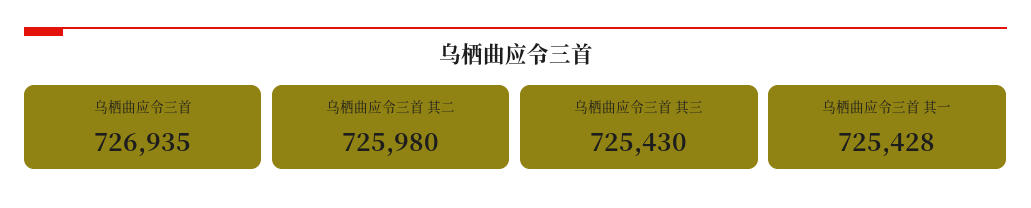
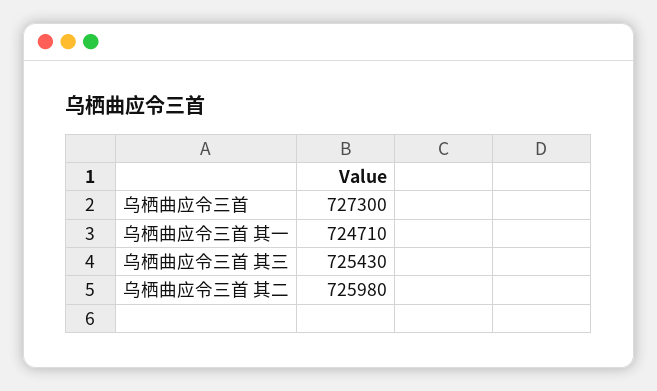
乌栖曲应令三首: 726935 -> 727300
乌栖曲应令三首 其一: 725428 -> 724710

